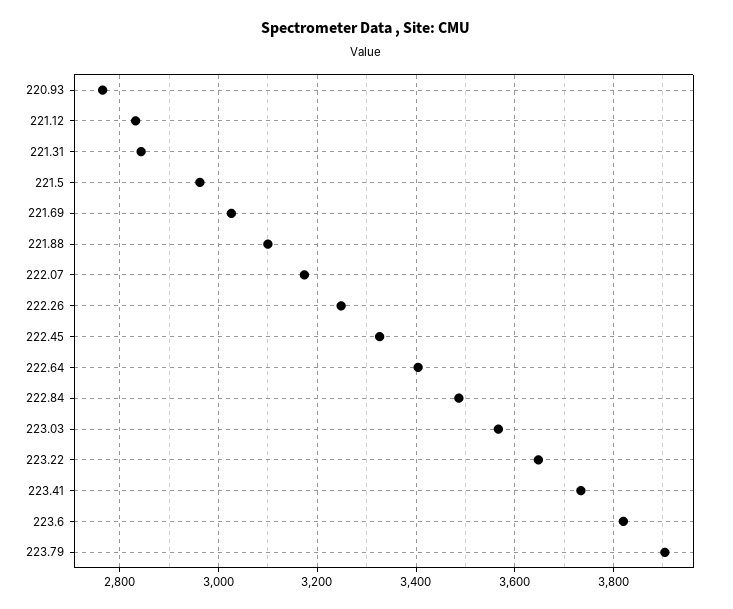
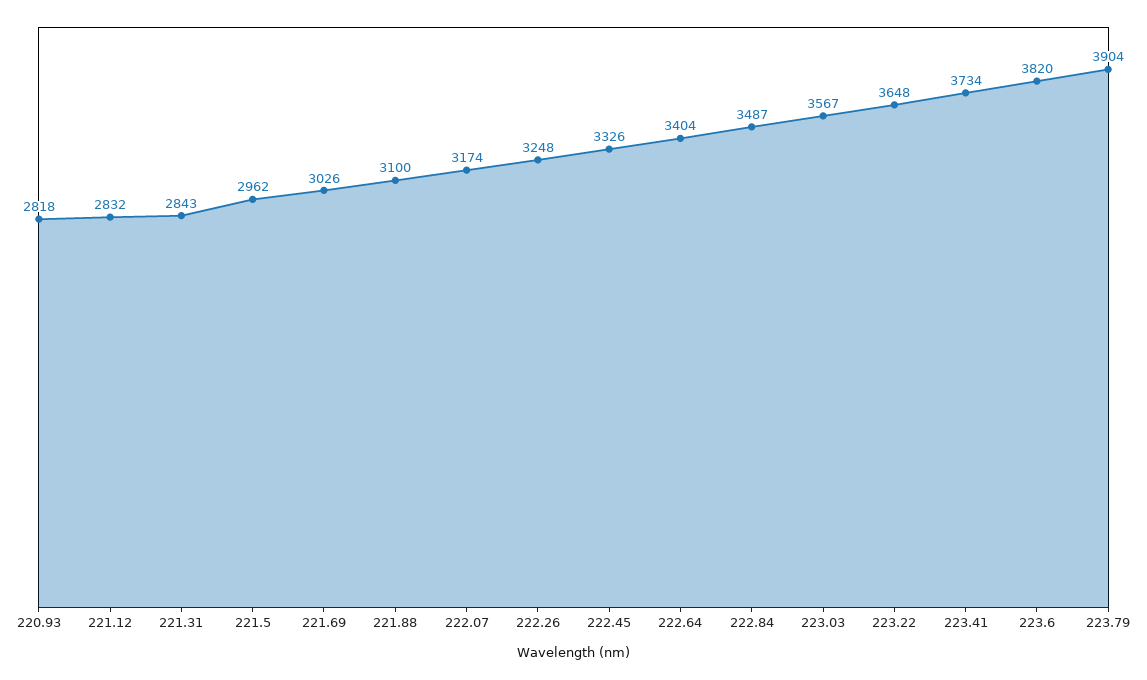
220.93: 2760 -> 2818

